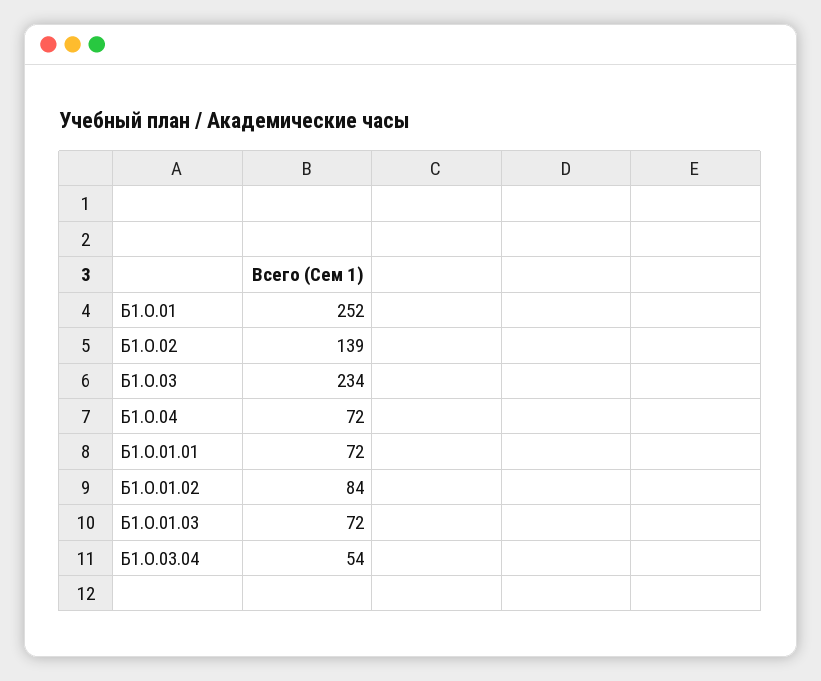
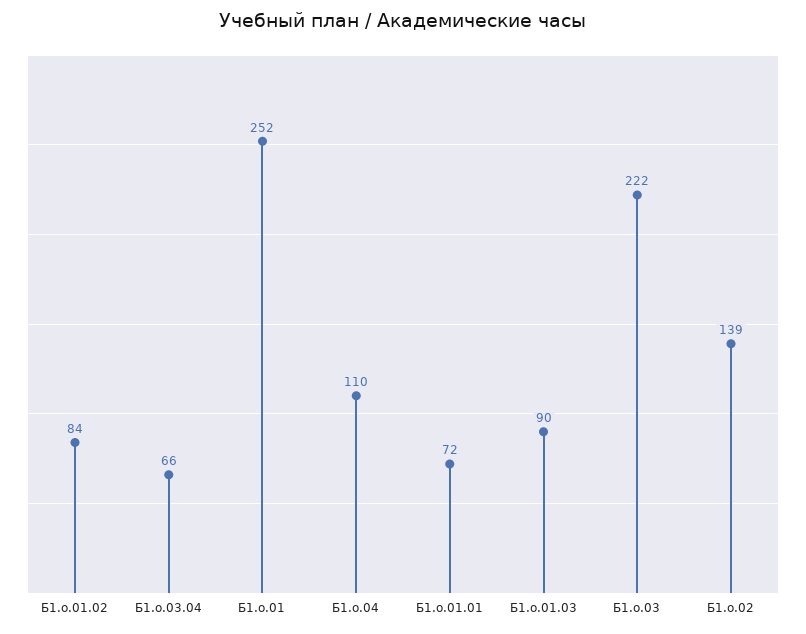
Б1.О.03: 234 -> 222
Б1.О.04: 72 -> 110
Б1.О.01.03: 72 -> 90
Б1.О.03.04: 54 -> 66

